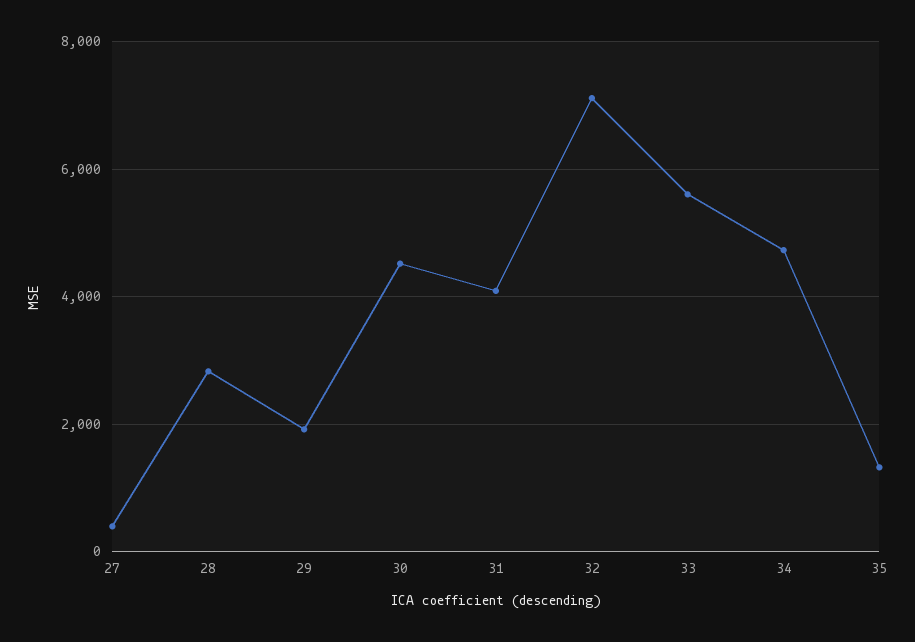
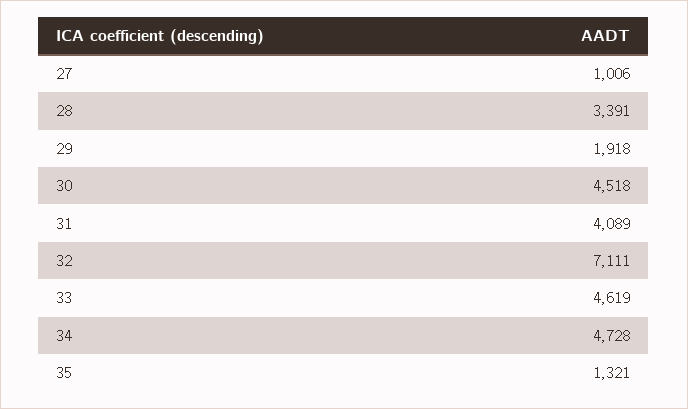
27: 400 -> 1006
28: 2800 -> 3391
33: 5600 -> 4619

